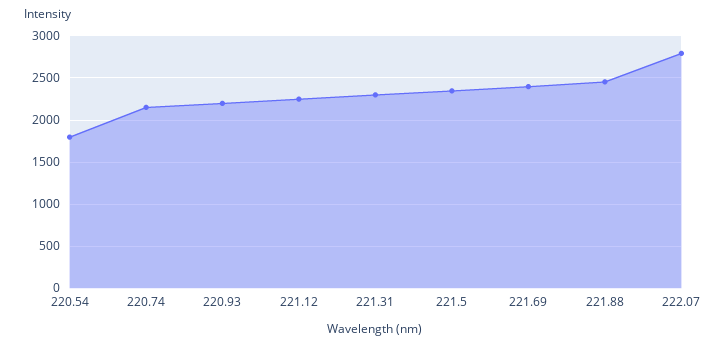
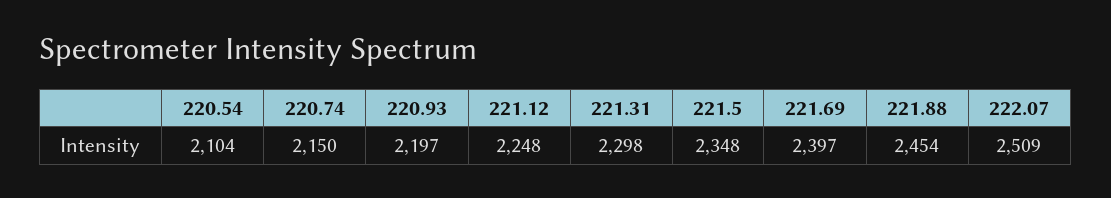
220.54: 1800 -> 2104
222.07: 2800 -> 2509

